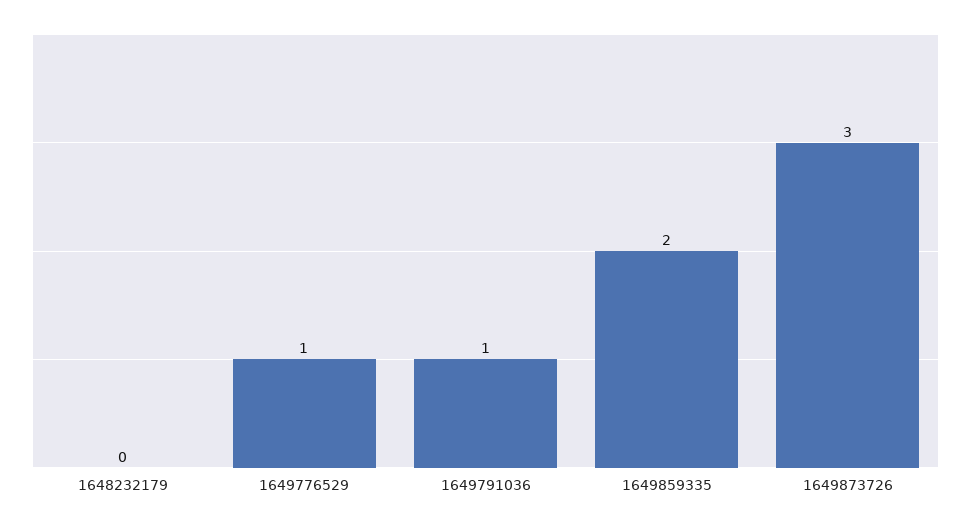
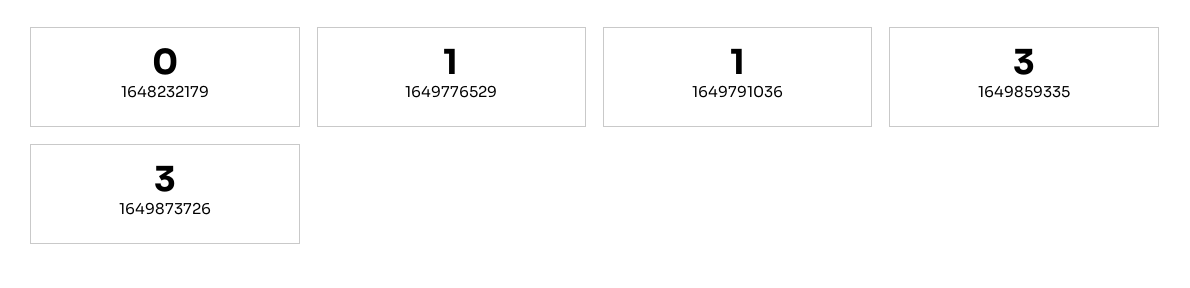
1649859335: 2 -> 3

